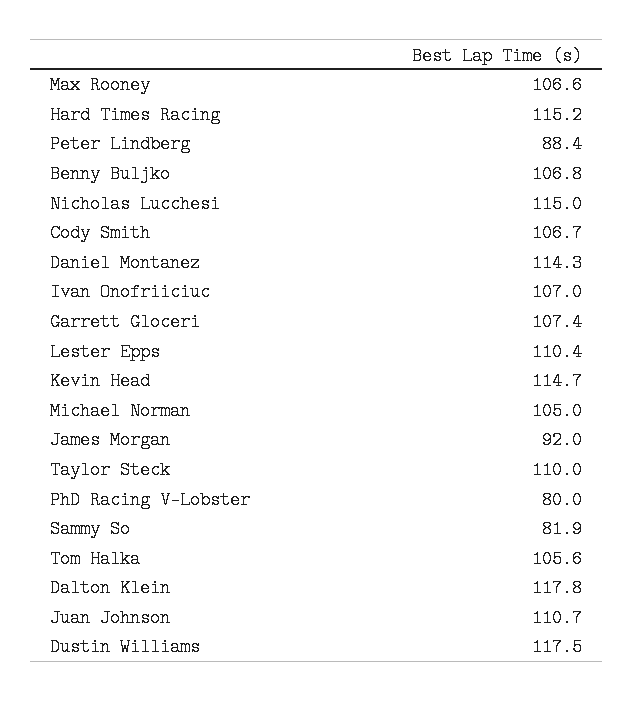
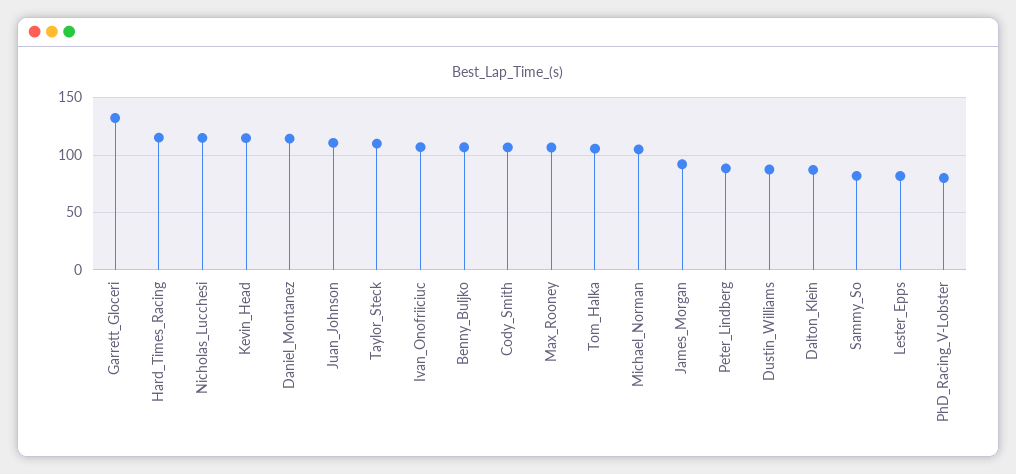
Garrett Gloceri: 107.4 -> 130
Lester Epps: 110.4 -> 80
Dalton Klein: 117.8 -> 90
Dustin Williams: 117.5 -> 90

